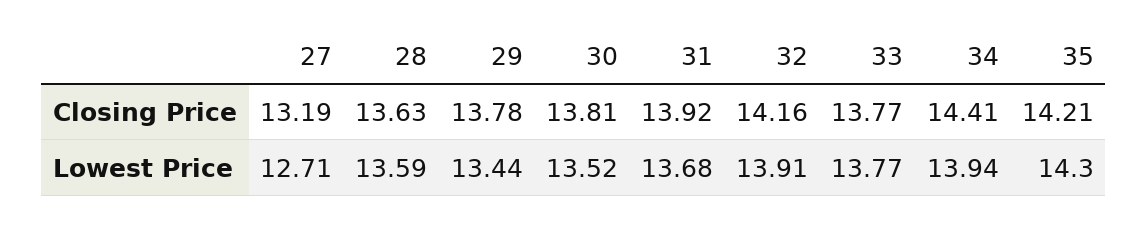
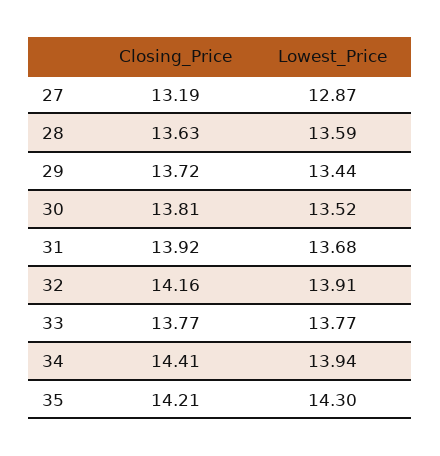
29, Closing Price: 13.78 -> 13.72
27, Lowest Price: 12.71 -> 12.87

